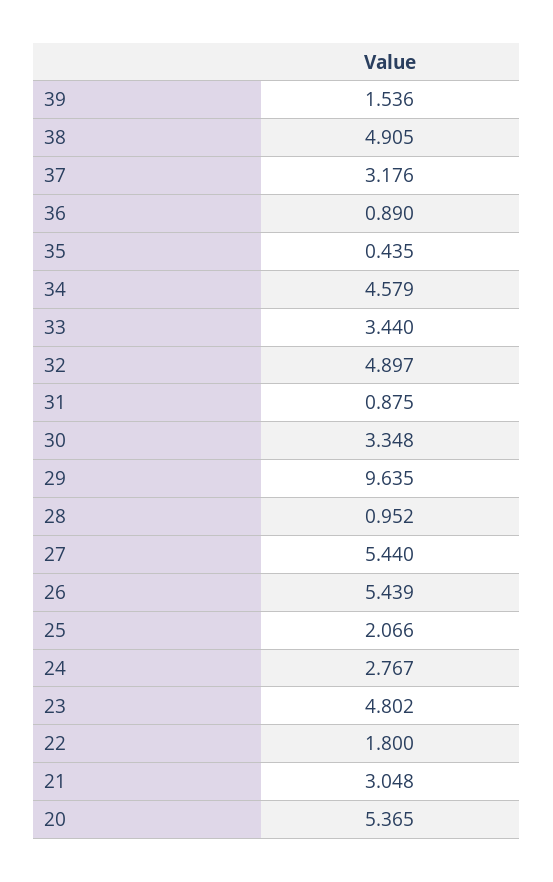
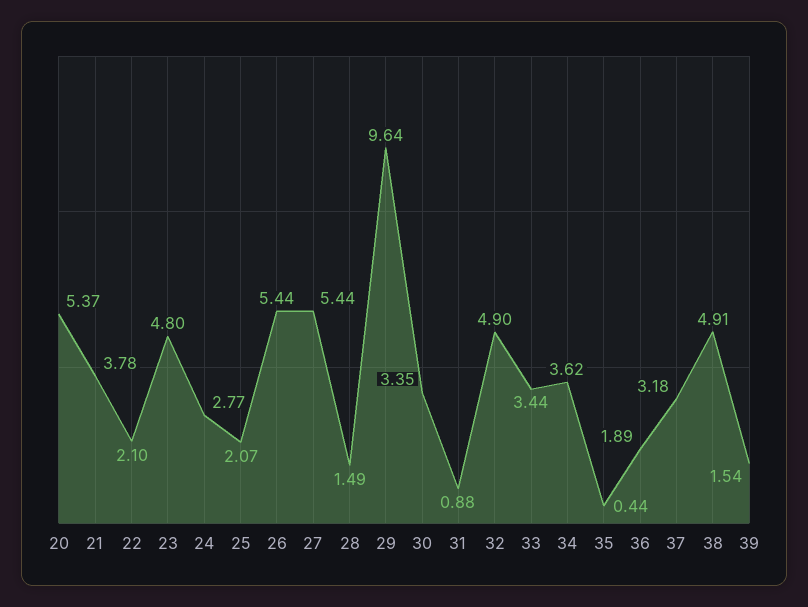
36: 0.89 -> 1.89
34: 4.579 -> 3.62
28: 0.952 -> 1.49
22: 1.8 -> 2.1
21: 3.048 -> 3.78

